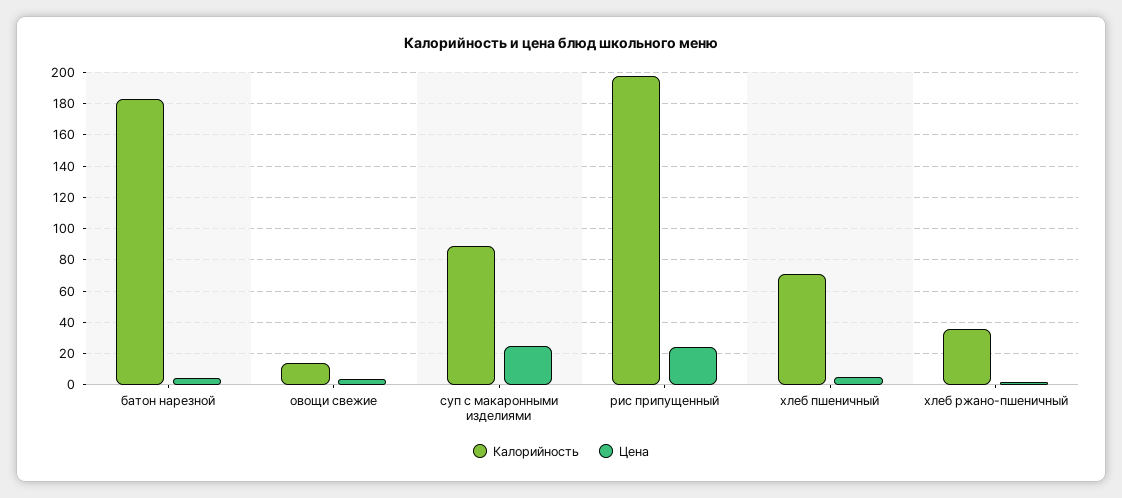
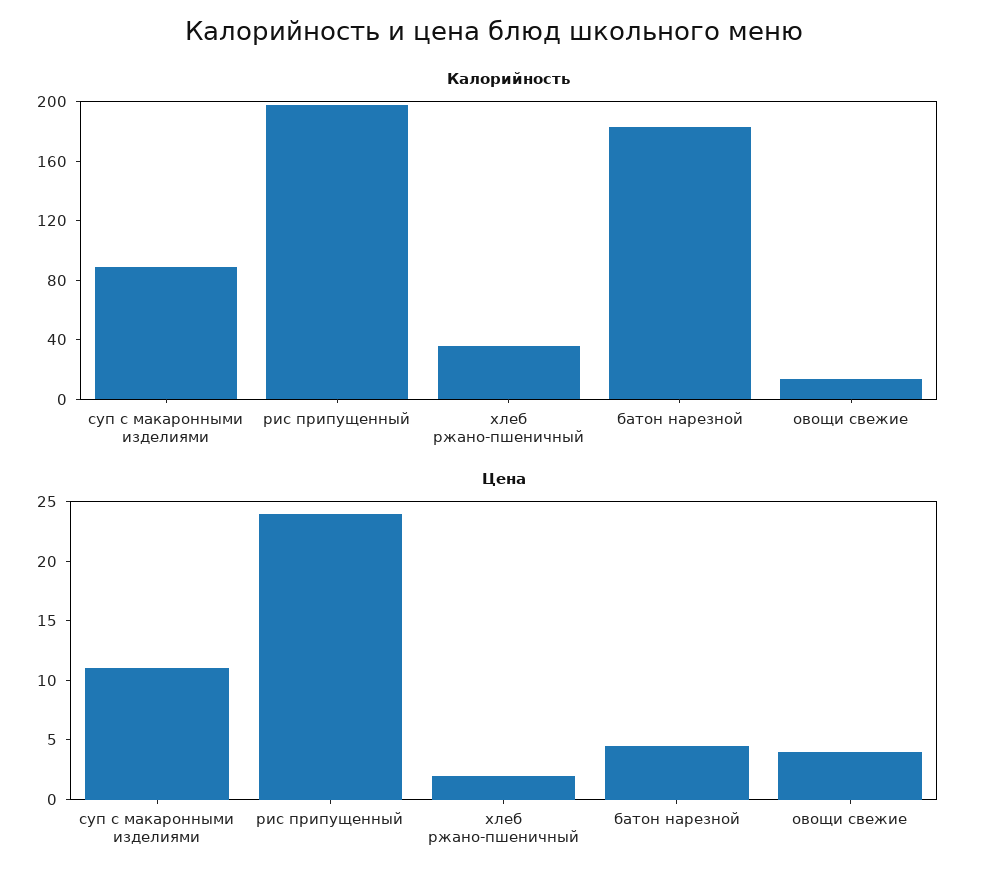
Цена, суп с макаронными изделиями: 25 -> 11
Калорийность, хлеб пшеничный: 70 -> none
Цена, хлеб пшеничный: 5 -> none

